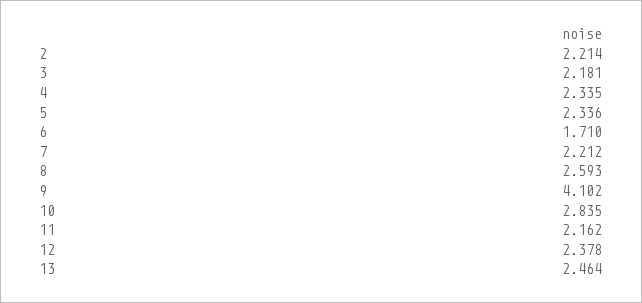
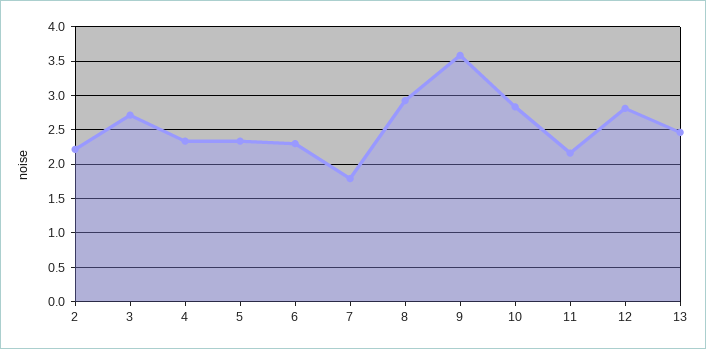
3: 2.181 -> 2.7
6: 1.71 -> 2.3
7: 2.212 -> 1.8
8: 2.593 -> 2.9
9: 4.102 -> 3.6
12: 2.378 -> 2.8

